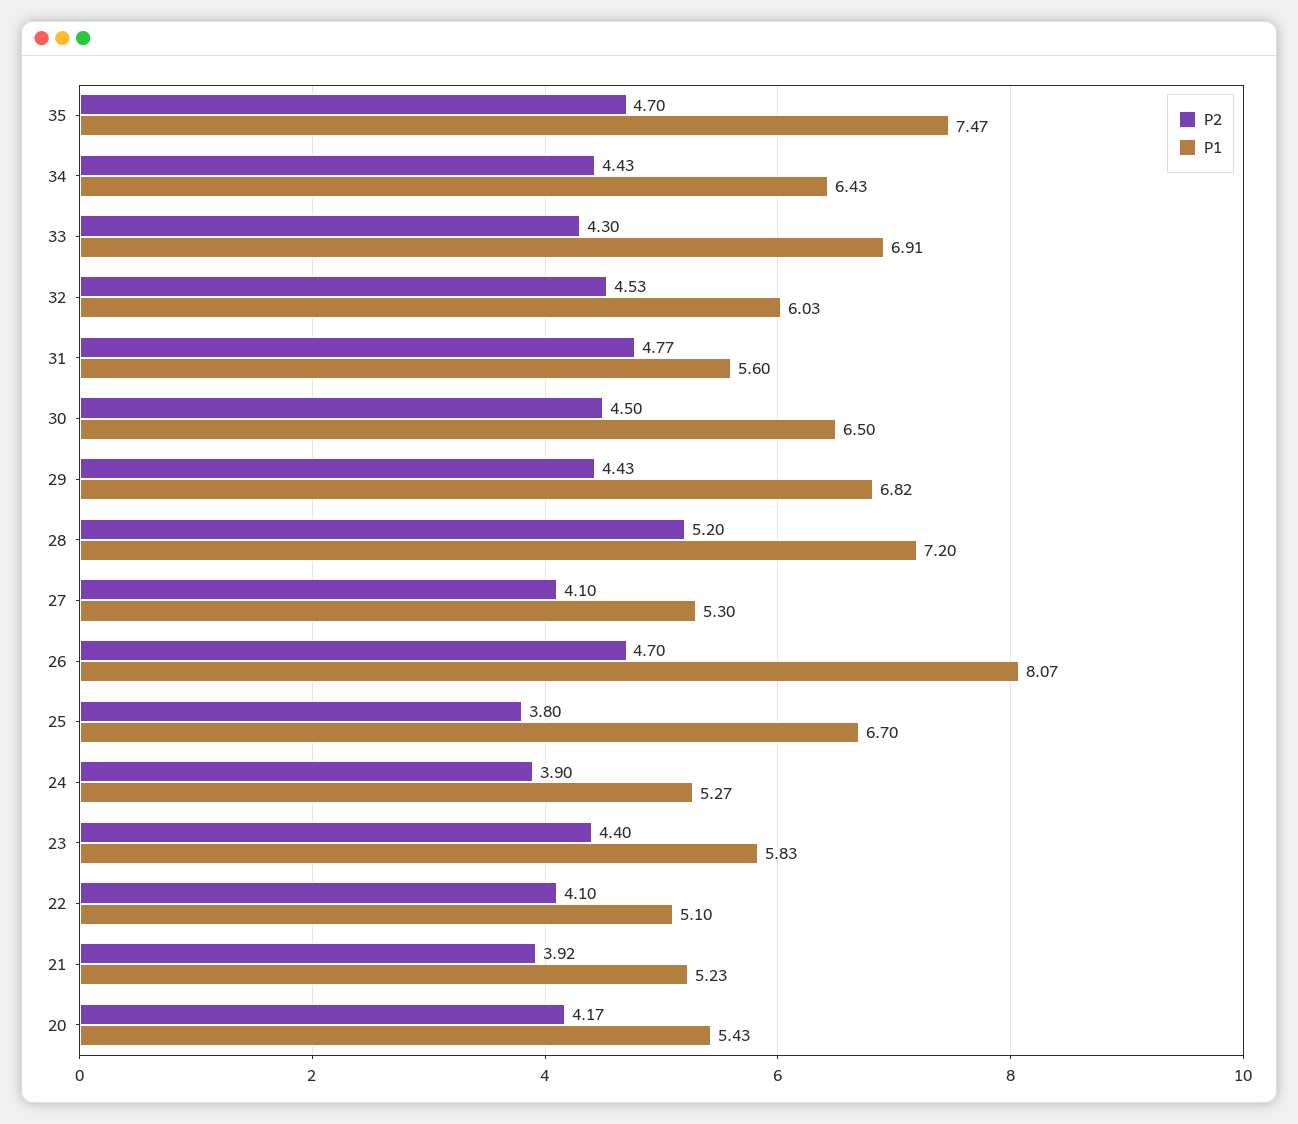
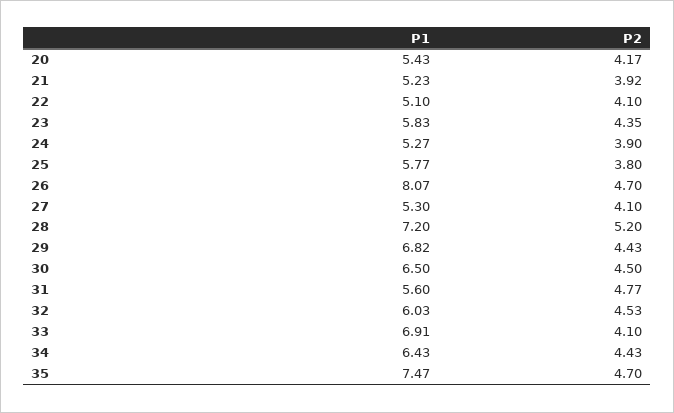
P2, 33: 4.3 -> 4.1
P1, 25: 6.7 -> 5.77
P2, 23: 4.4 -> 4.35

